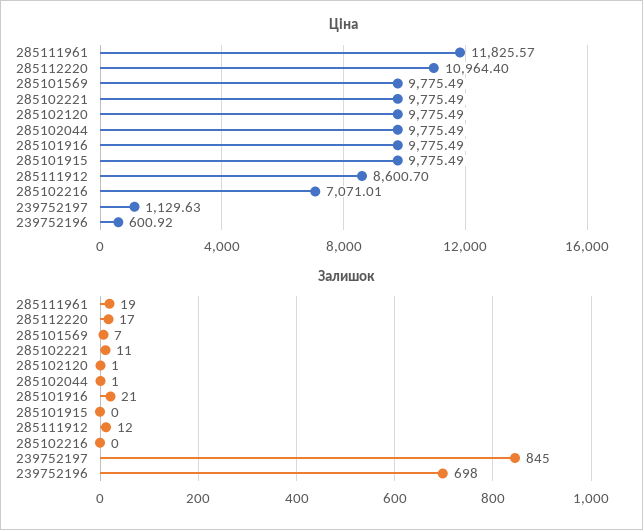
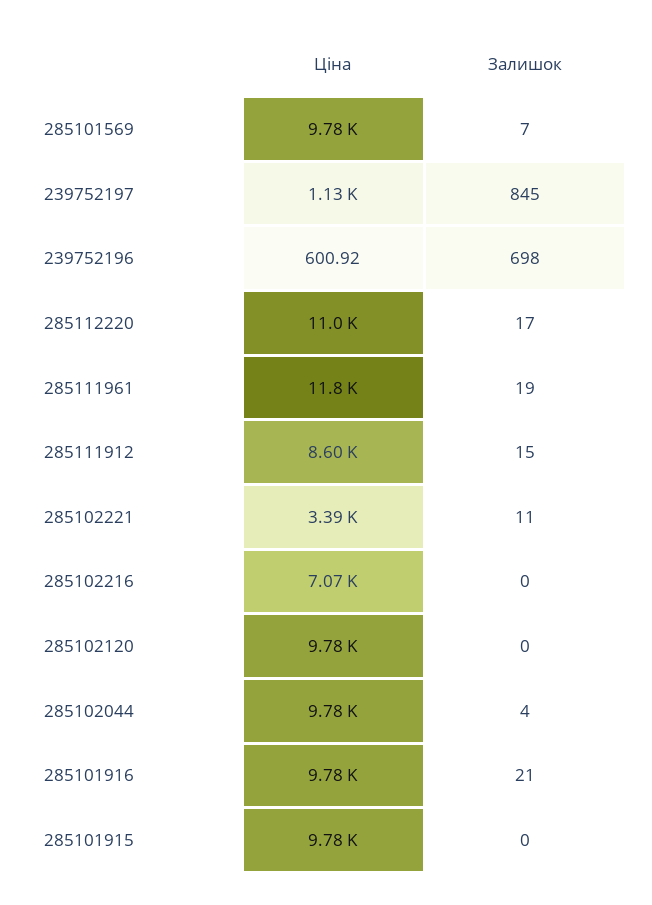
Ціна, 285102221: 9775.49 -> 3390
Залишок, 285102120: 1 -> 0
Залишок, 285102044: 1 -> 4
Залишок, 285111912: 12 -> 15

